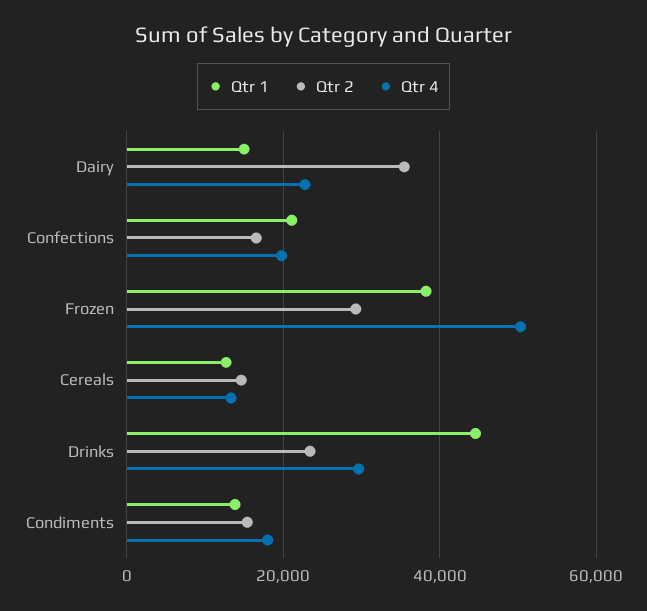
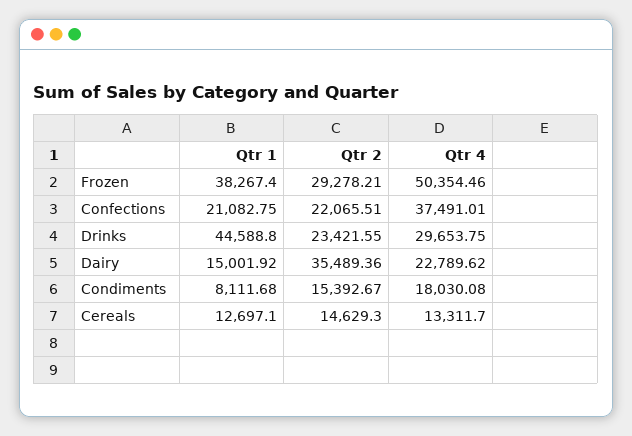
Qtr 2, Confections: 16000 -> 22065.51
Qtr 4, Confections: 20000 -> 37491.01
Qtr 1, Condiments: 14000 -> 8111.68

